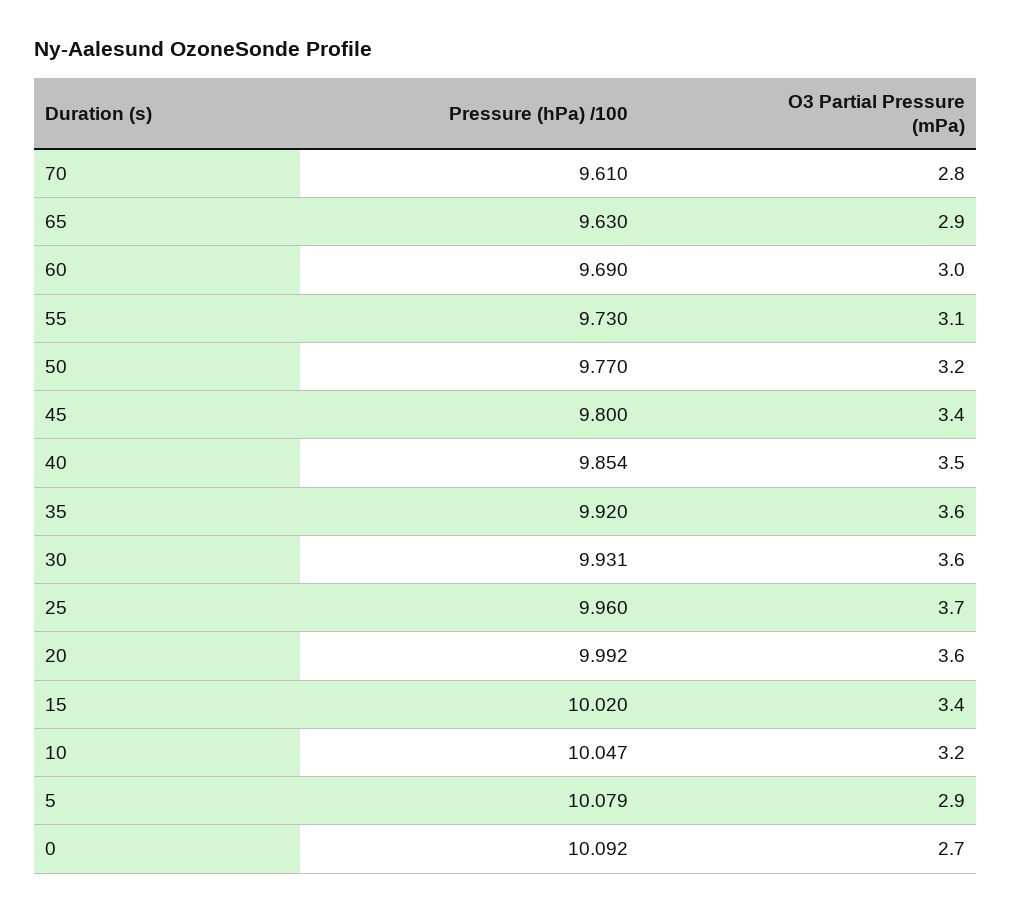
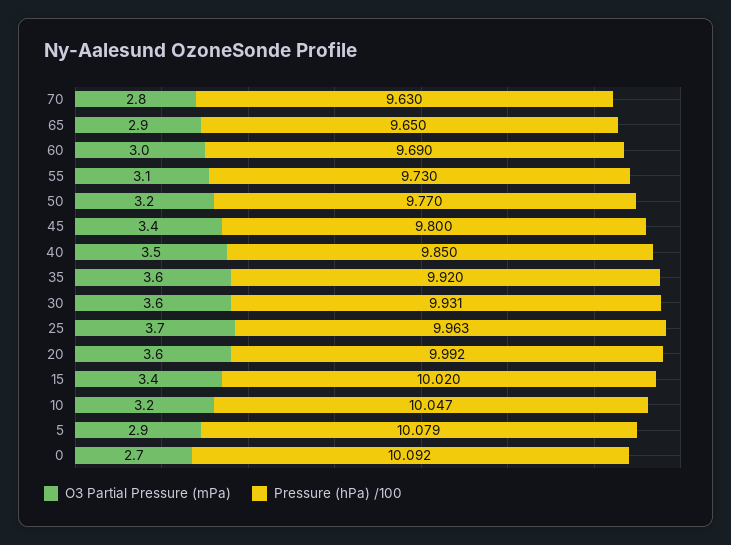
Pressure (hPa) /100, 70: 9.61 -> 9.63
Pressure (hPa) /100, 65: 9.63 -> 9.65
Pressure (hPa) /100, 40: 9.854 -> 9.85
Pressure (hPa) /100, 25: 9.96 -> 9.963

